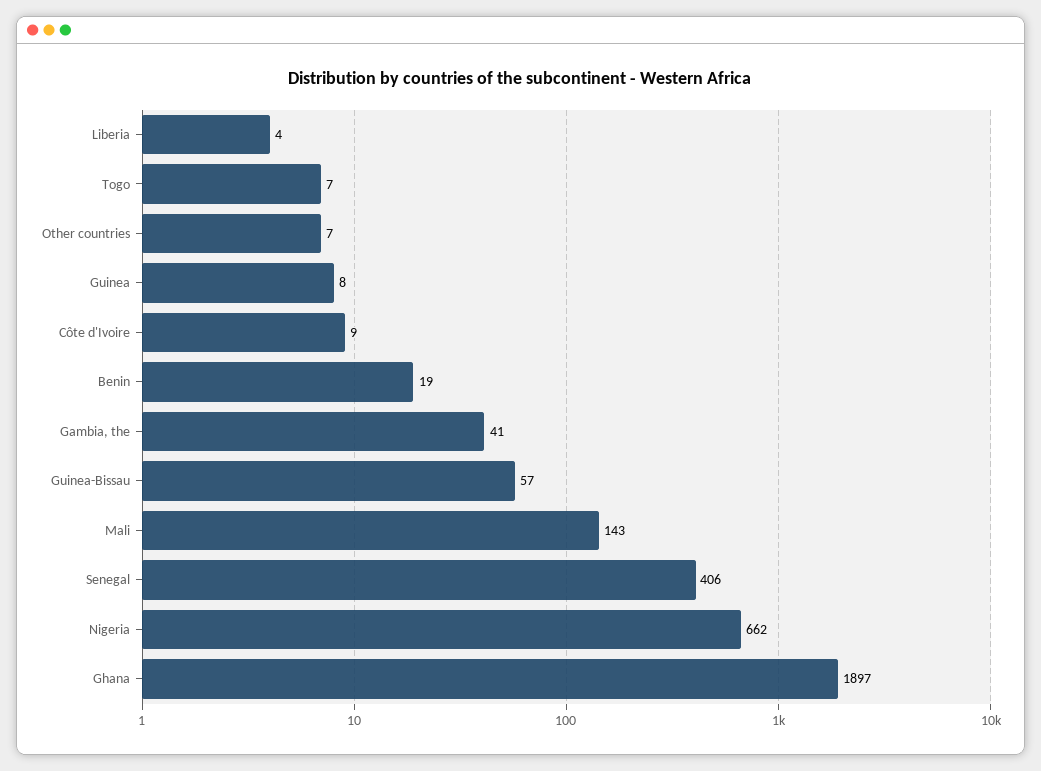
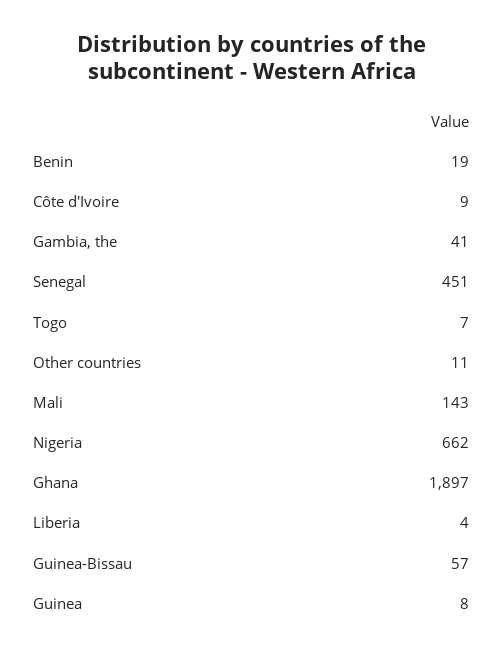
Other countries: 7 -> 11
Senegal: 406 -> 451

